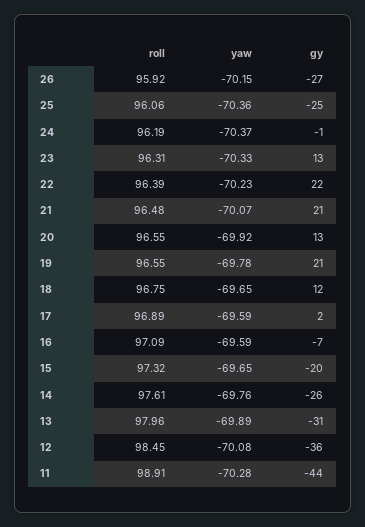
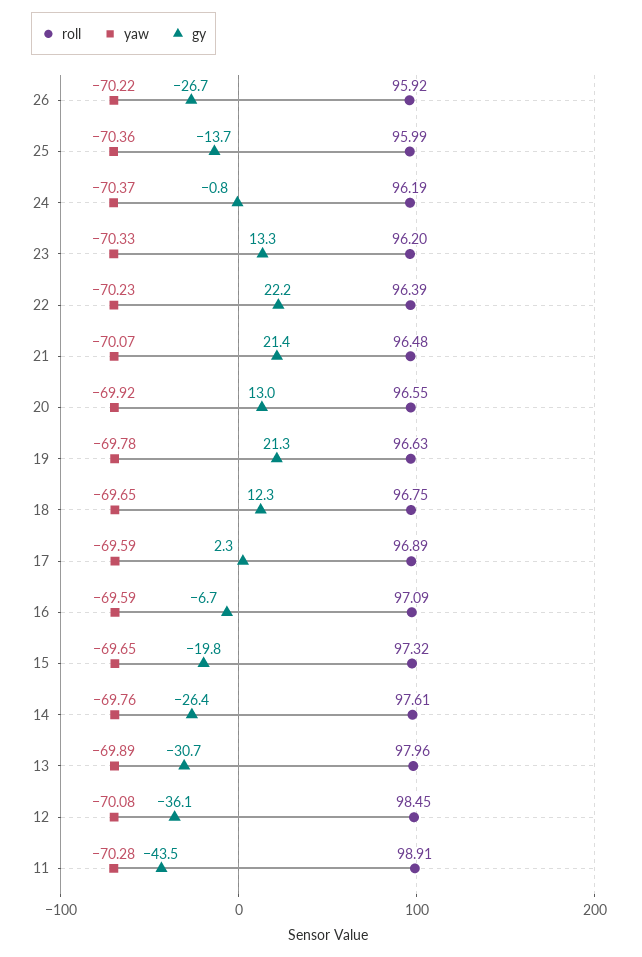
yaw, 26: -70.15 -> -70.22
roll, 25: 96.06 -> 95.99
gy, 25: -25 -> -13.7
roll, 23: 96.31 -> 96.2
roll, 19: 96.55 -> 96.63

